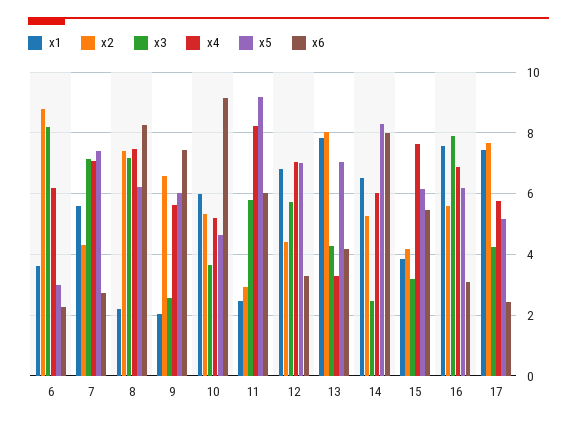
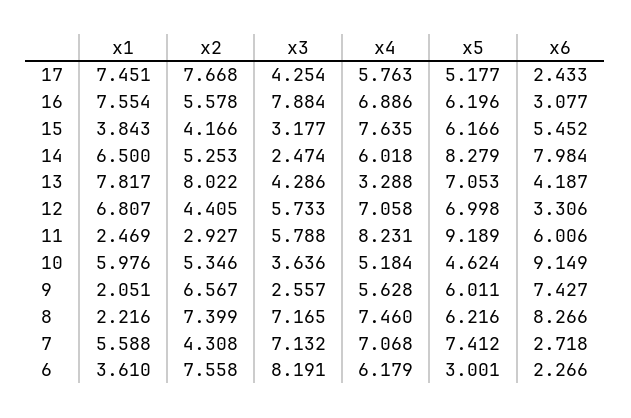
x2, 6: 8.8 -> 7.558

